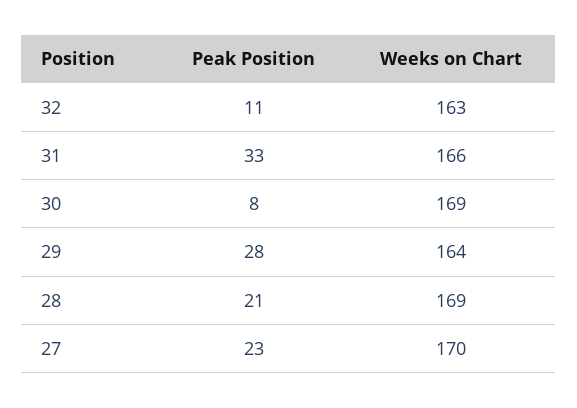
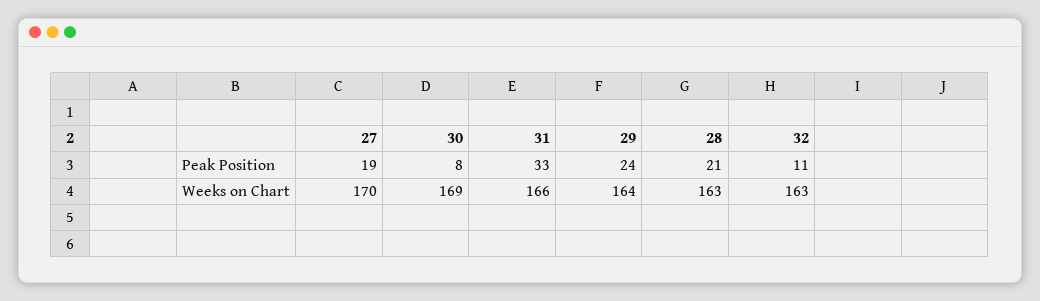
Peak Position, 29: 28 -> 24
Weeks on Chart, 28: 169 -> 163
Peak Position, 27: 23 -> 19

